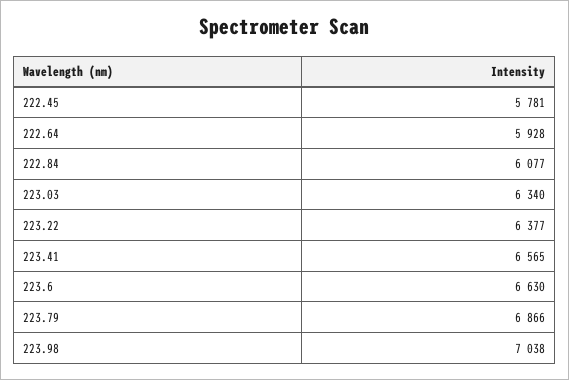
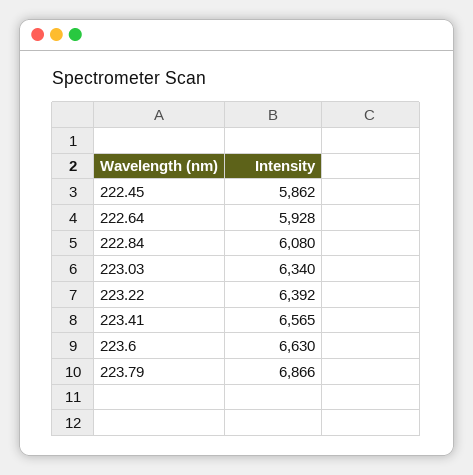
222.45: 5781 -> 5862
222.84: 6077 -> 6080
223.22: 6377 -> 6392
223.98: 7038 -> none

